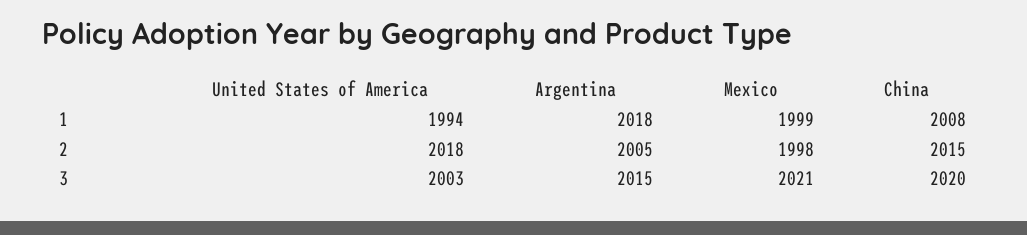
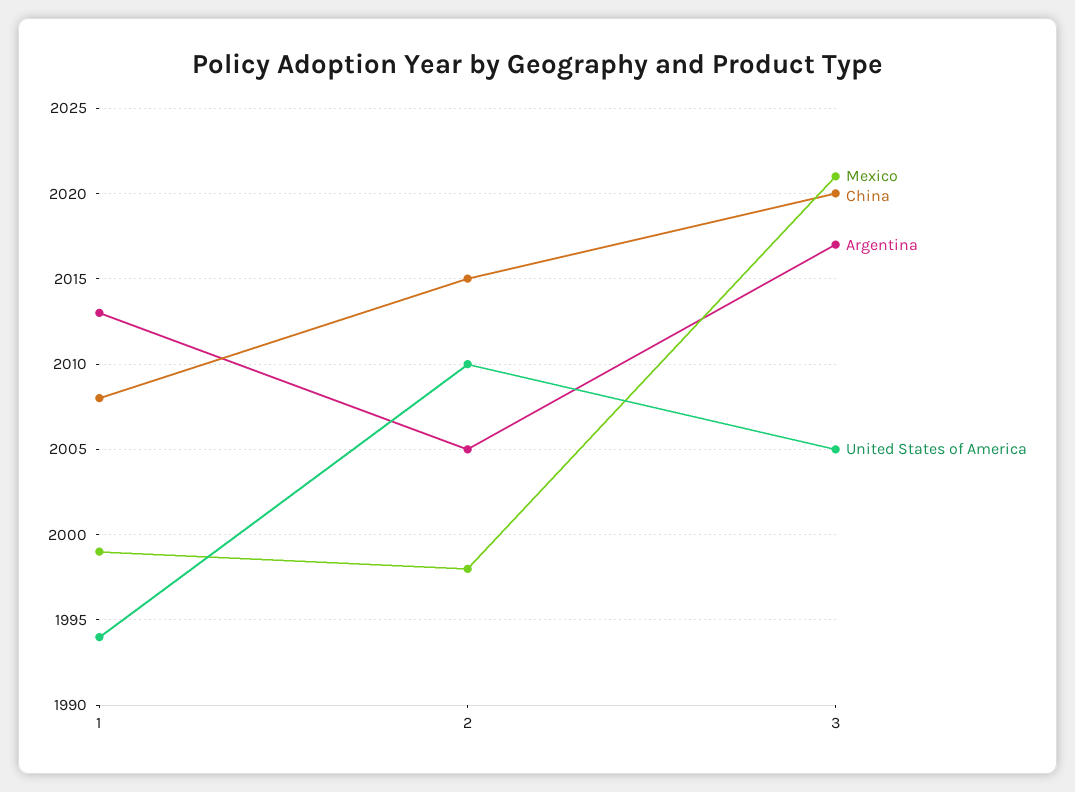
Argentina, 1: 2018 -> 2013
United States of America, 2: 2018 -> 2010
United States of America, 3: 2003 -> 2005
Argentina, 3: 2015 -> 2017

